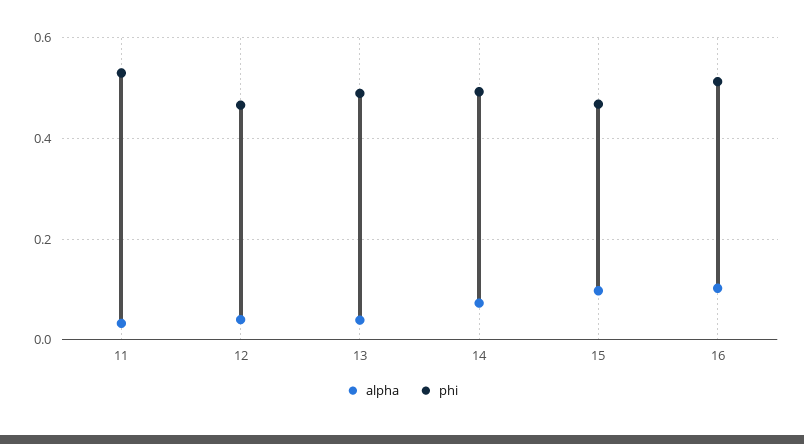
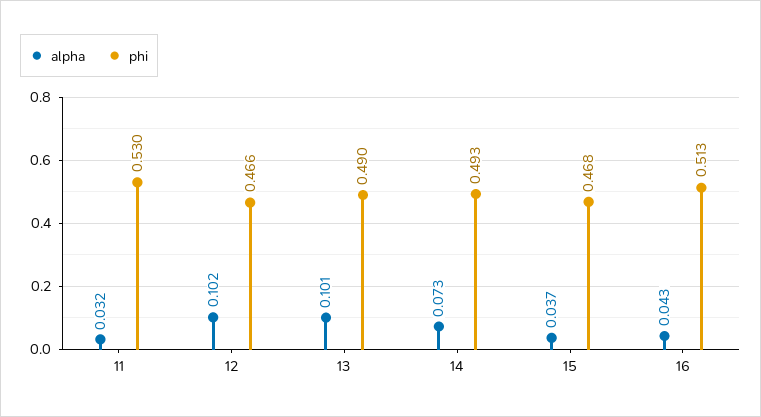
alpha, 12: 0.04 -> 0.102
alpha, 13: 0.04 -> 0.101
alpha, 15: 0.1 -> 0.037
alpha, 16: 0.1 -> 0.043

